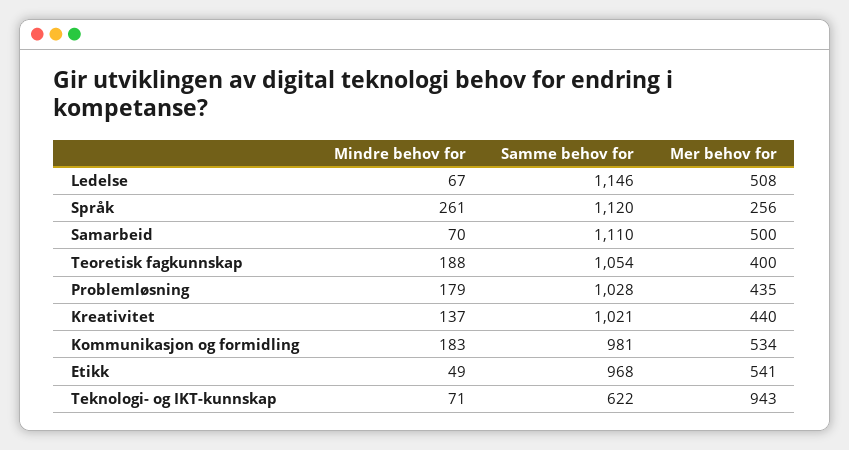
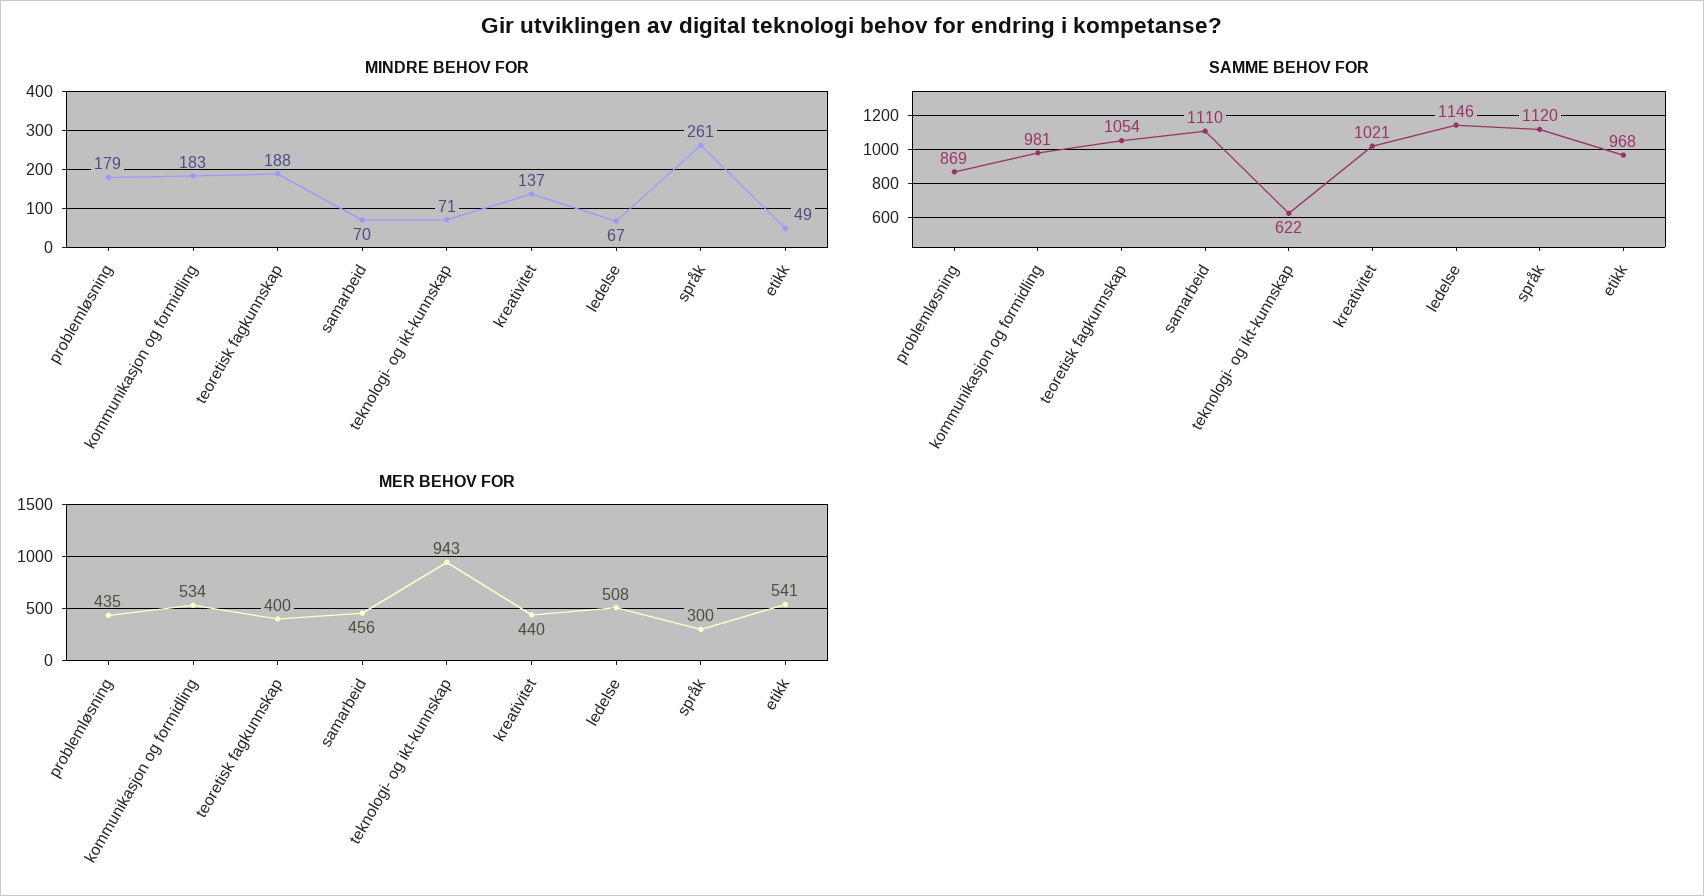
Mer behov for, Språk: 256 -> 300
Mer behov for, Samarbeid: 500 -> 456
Samme behov for, Problemløsning: 1028 -> 869

